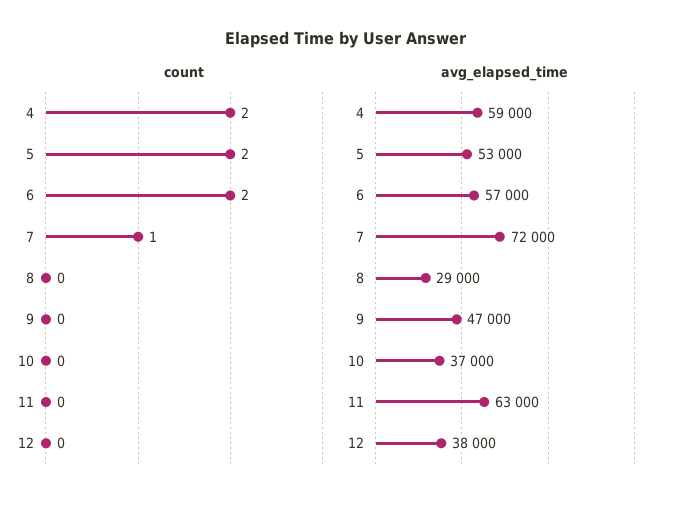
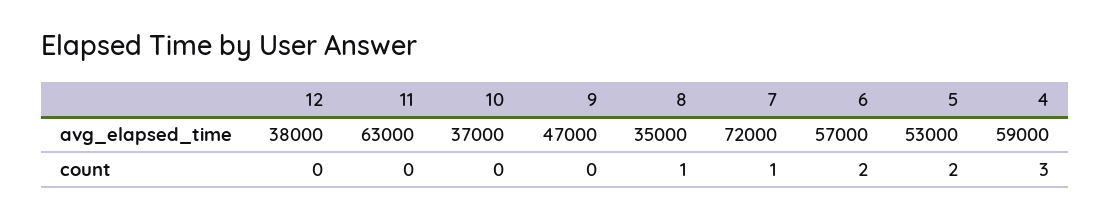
count, 4: 2 -> 3
count, 8: 0 -> 1
avg_elapsed_time, 8: 29000 -> 35000

